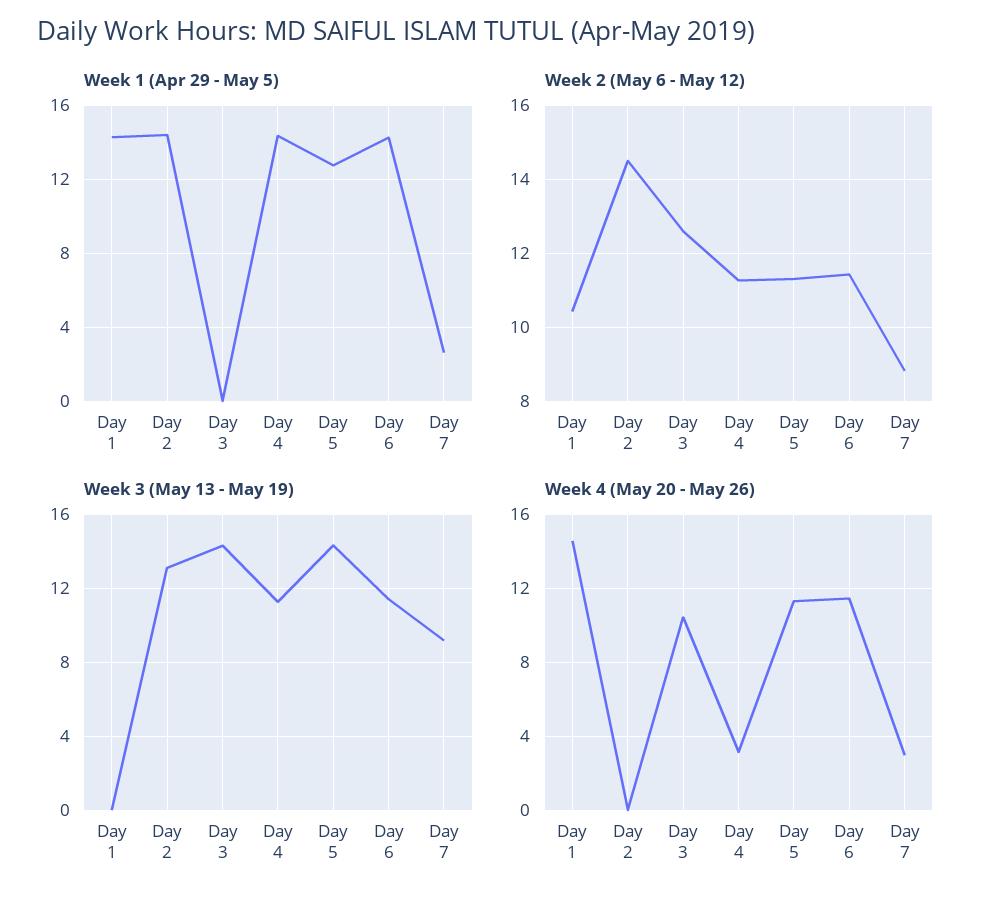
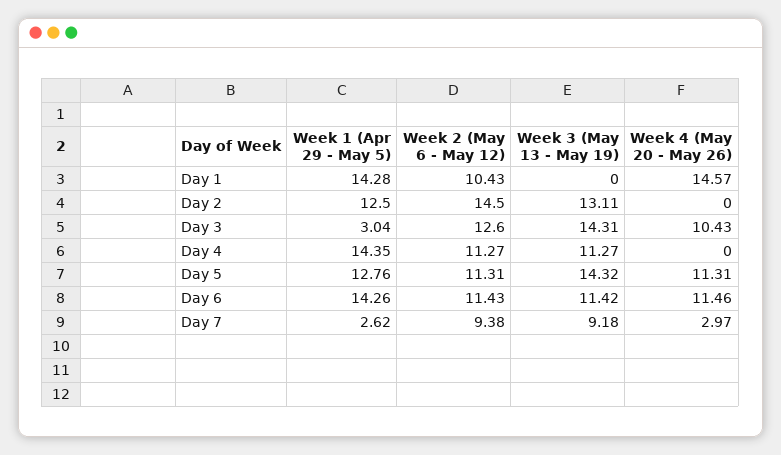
Week 1 (Apr 29 - May 5), Day 2: 14.5 -> 12.5
Week 1 (Apr 29 - May 5), Day 3: 0 -> 3.04
Week 2 (May 6 - May 12), Day 7: 8.8 -> 9.38
Week 4 (May 20 - May 26), Day 4: 3 -> 0

